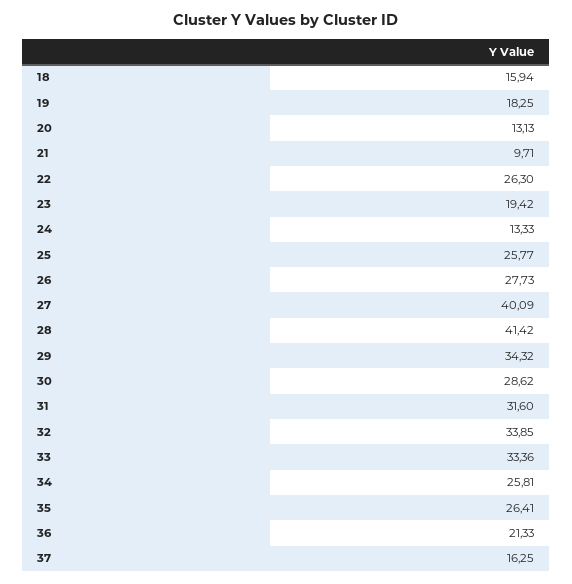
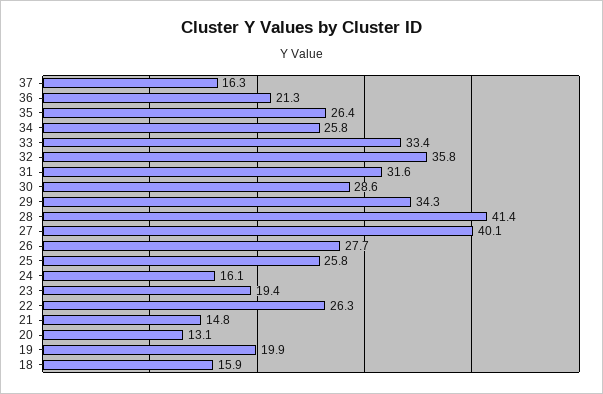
19: 18.25 -> 19.9
21: 9.71 -> 14.8
24: 13.33 -> 16.1
32: 33.85 -> 35.8

